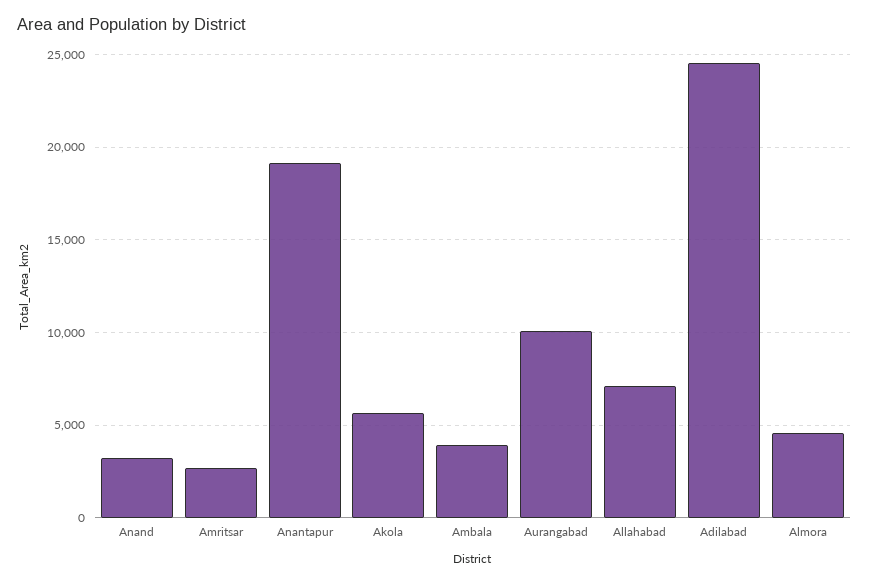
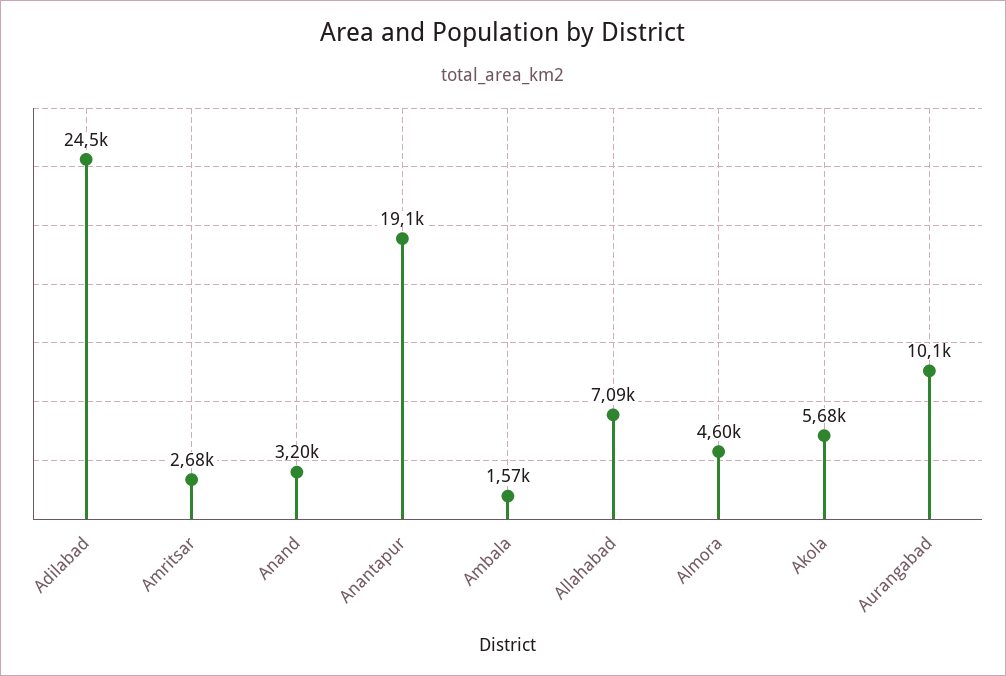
Ambala: 4000 -> 1570

